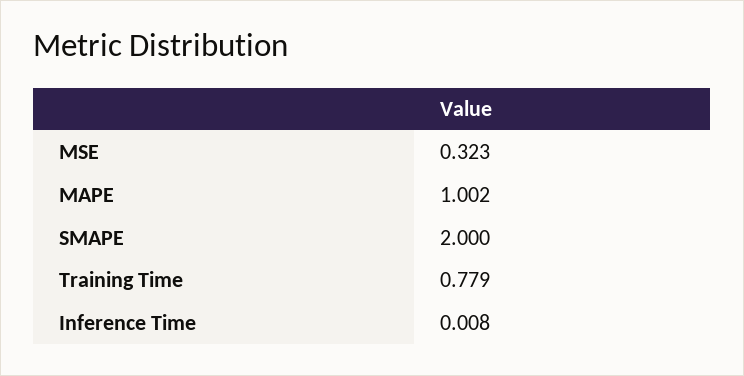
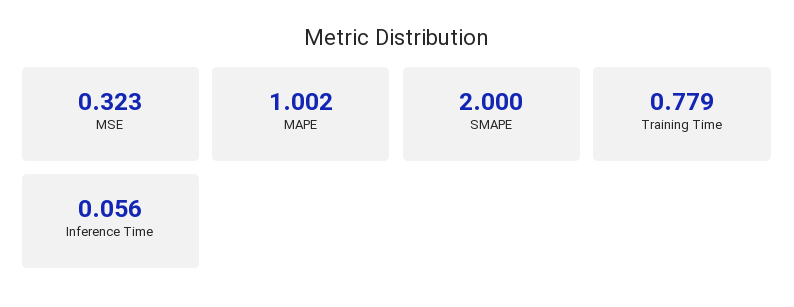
Inference Time: 0.008 -> 0.056

